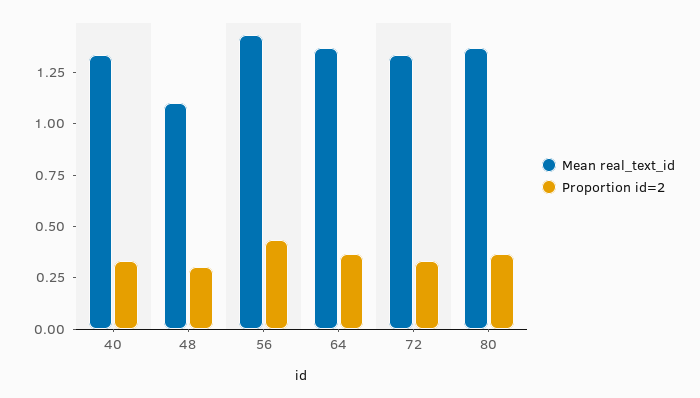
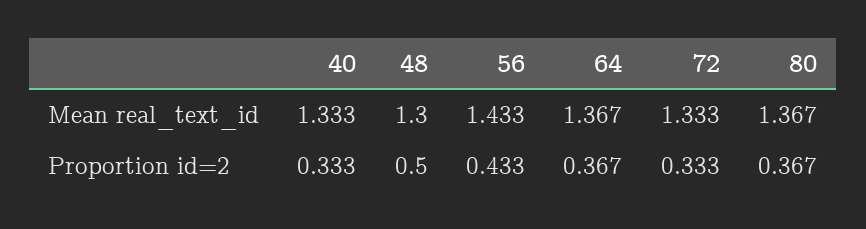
Mean real_text_id, 48: 1.1 -> 1.3
Proportion id=2, 48: 0.3 -> 0.5

